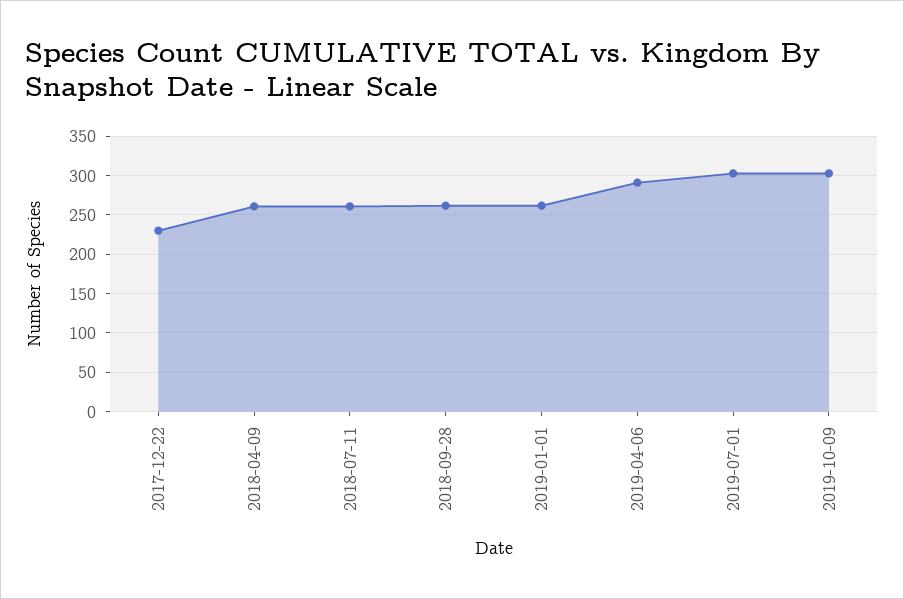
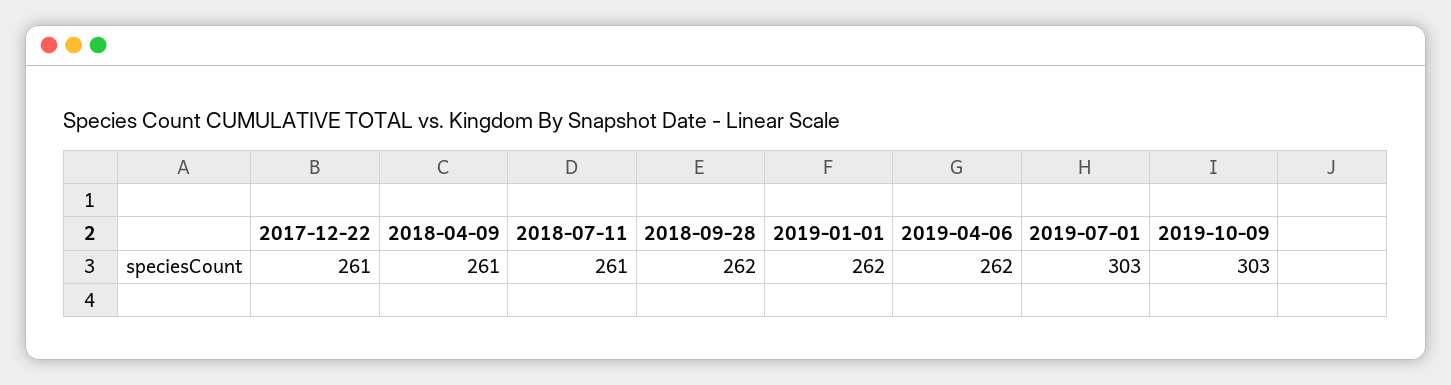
2017-12-22: 230 -> 261
2019-04-06: 290 -> 262

